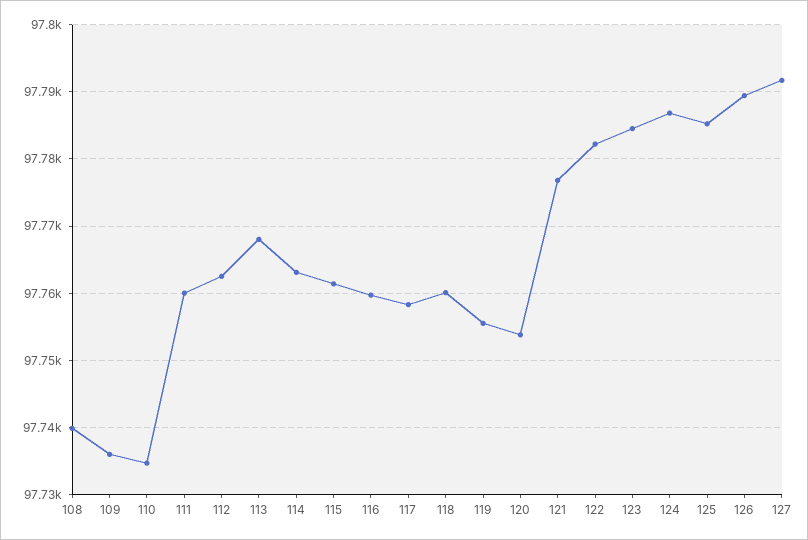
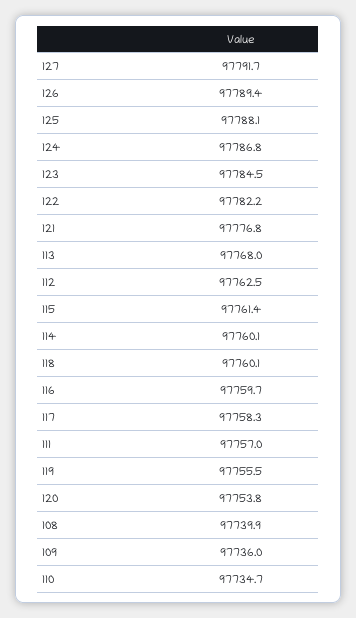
111: 97760 -> 97757
114: 97763 -> 97760.1
125: 97785 -> 97788.1

